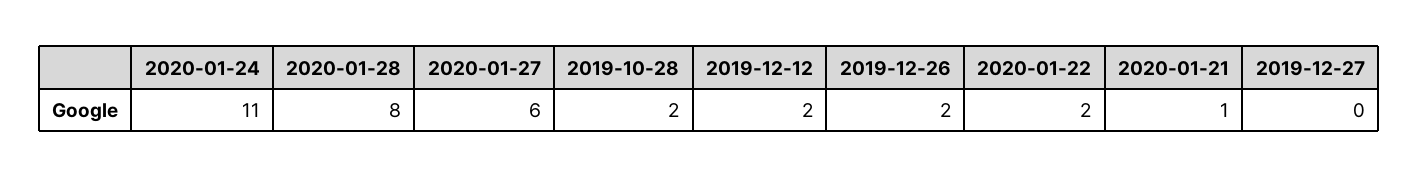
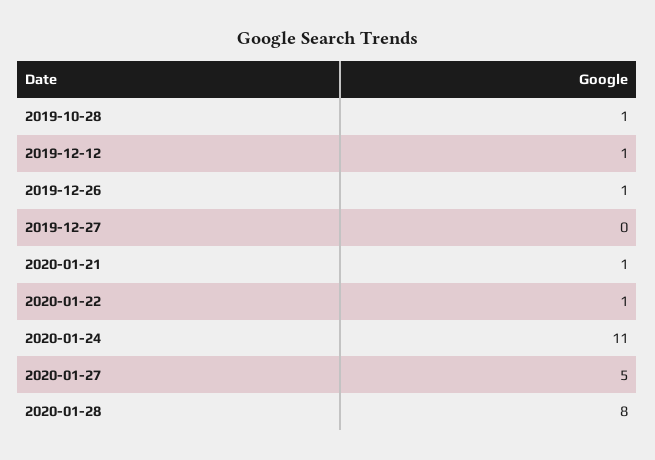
2020-01-27: 6 -> 5
2019-10-28: 2 -> 1
2019-12-12: 2 -> 1
2019-12-26: 2 -> 1
2020-01-22: 2 -> 1

